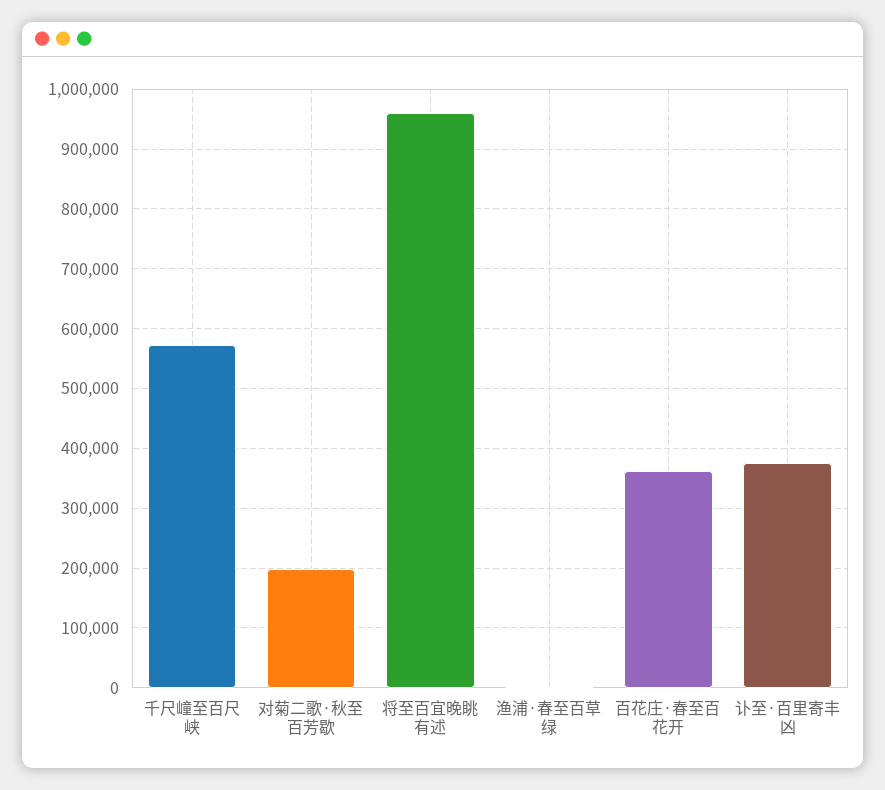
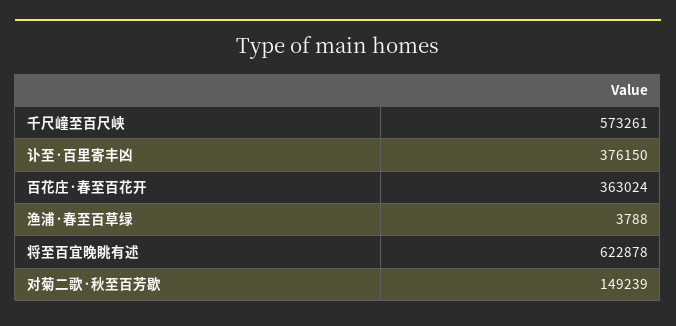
对菊二歌·秋至百芳歇: 200000 -> 149239
将至百宜晚眺有述: 960000 -> 622878

